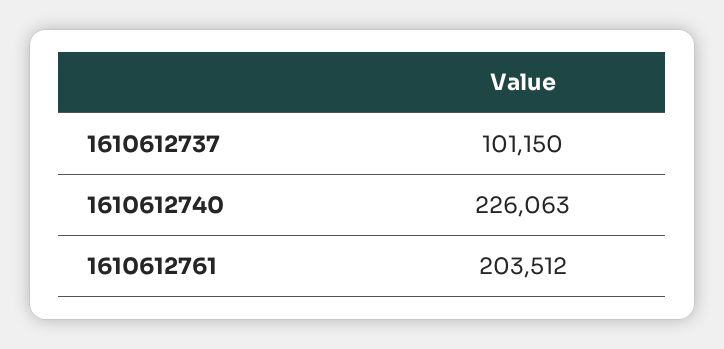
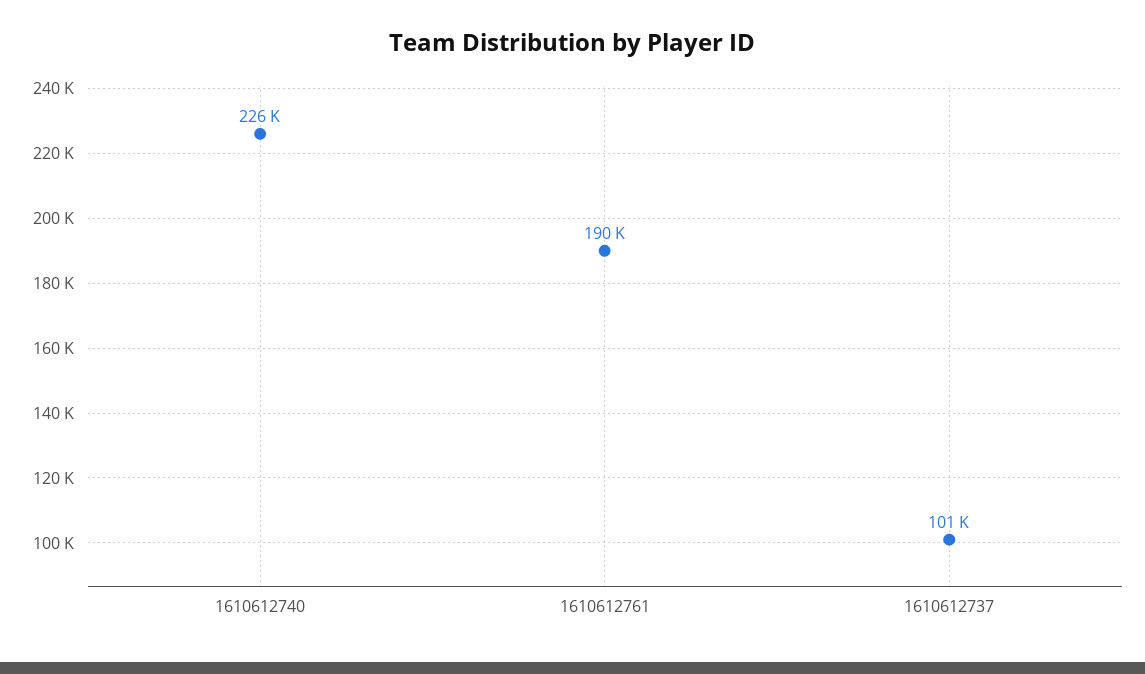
1610612761: 203512 -> 190000

